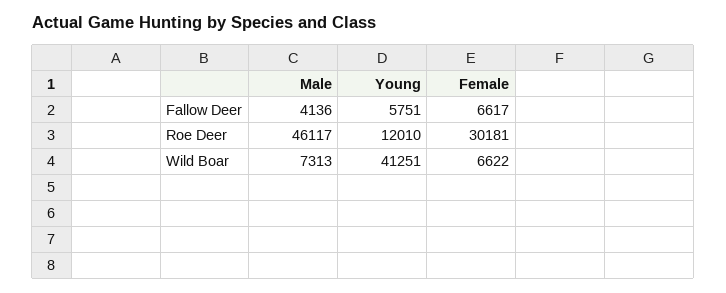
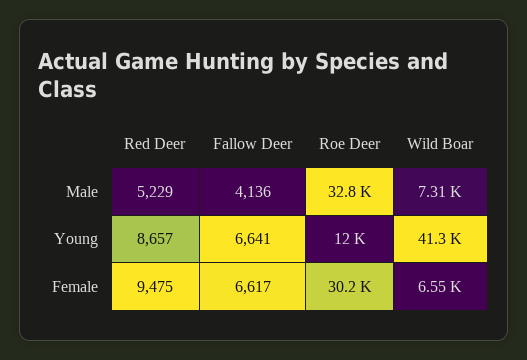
Young, Fallow Deer: 5751 -> 6641
Male, Roe Deer: 46117 -> 32800
Female, Wild Boar: 6622 -> 6550
Male, Red Deer: none -> 5229
Young, Red Deer: none -> 8657
Female, Red Deer: none -> 9475

